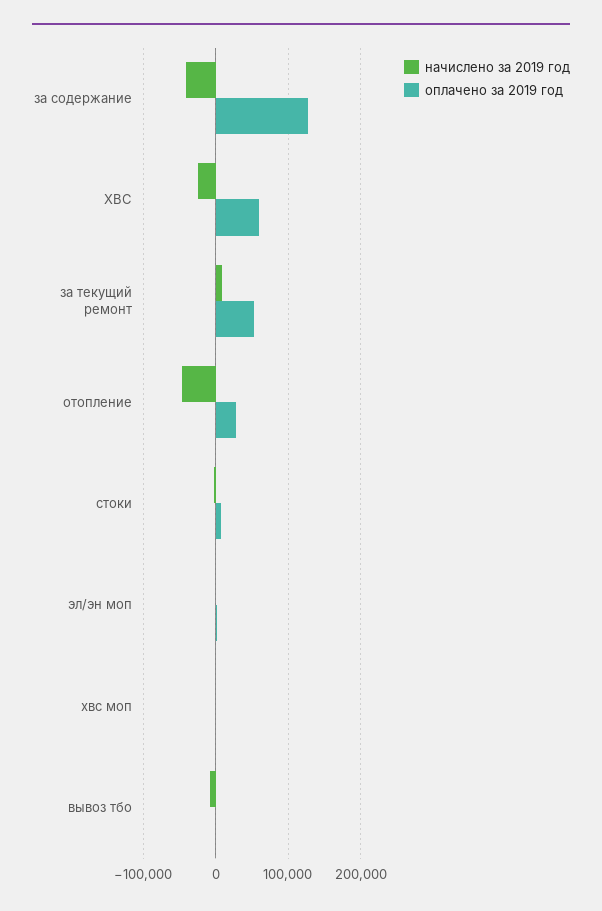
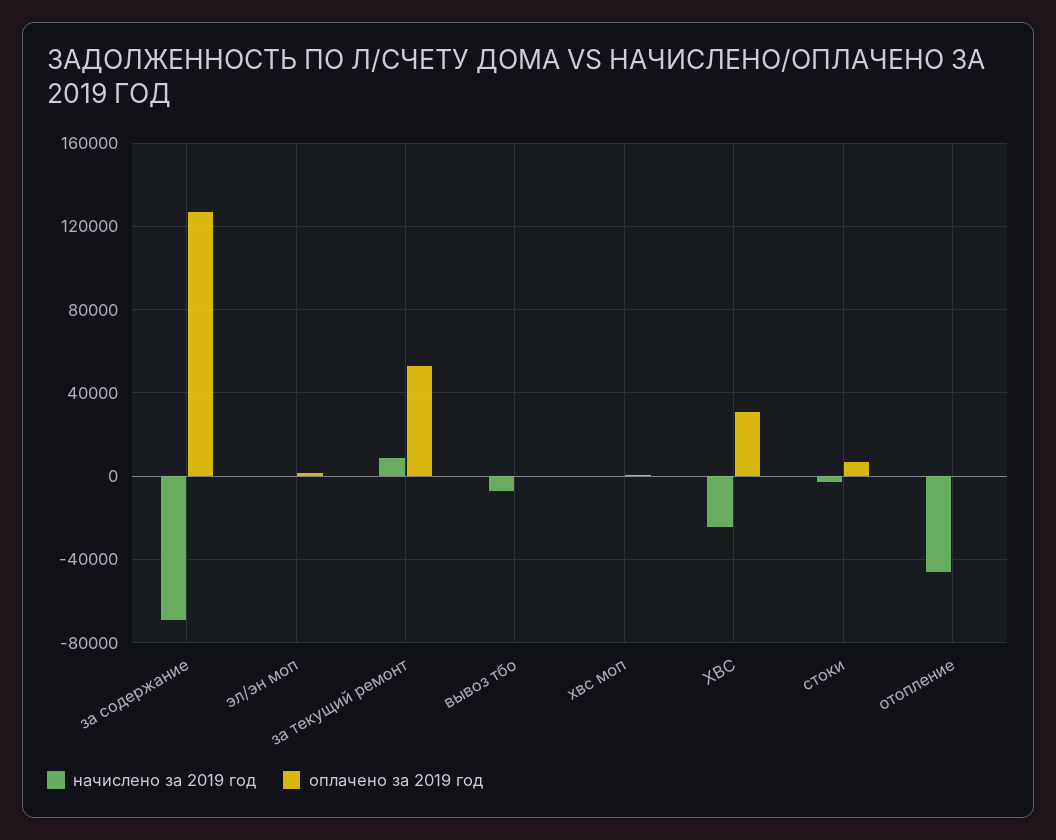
начислено за 2019 год, за содержание: -40000 -> -70000
оплачено за 2019 год, ХВС: 60000 -> 30000
оплачено за 2019 год, отопление: 30000 -> 0

